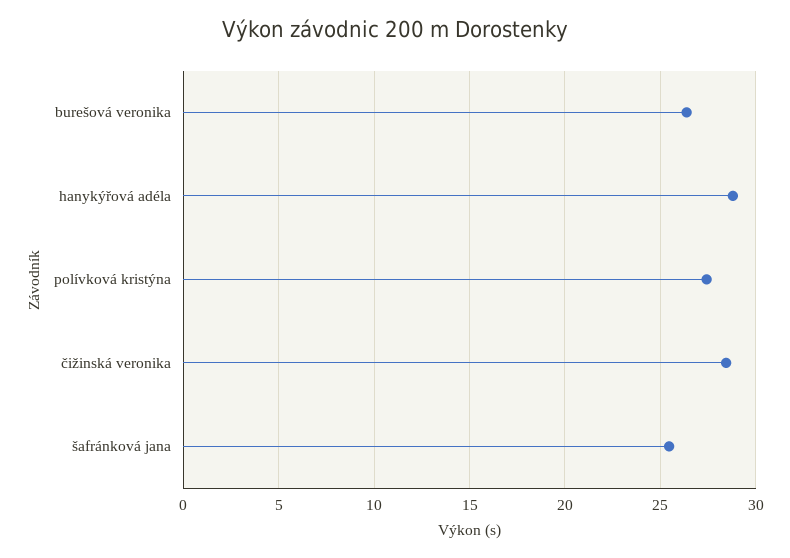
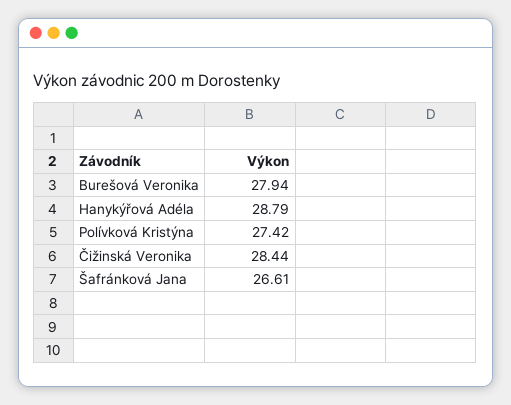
burešová veronika: 26.5 -> 27.94
šafránková jana: 25.5 -> 26.61

